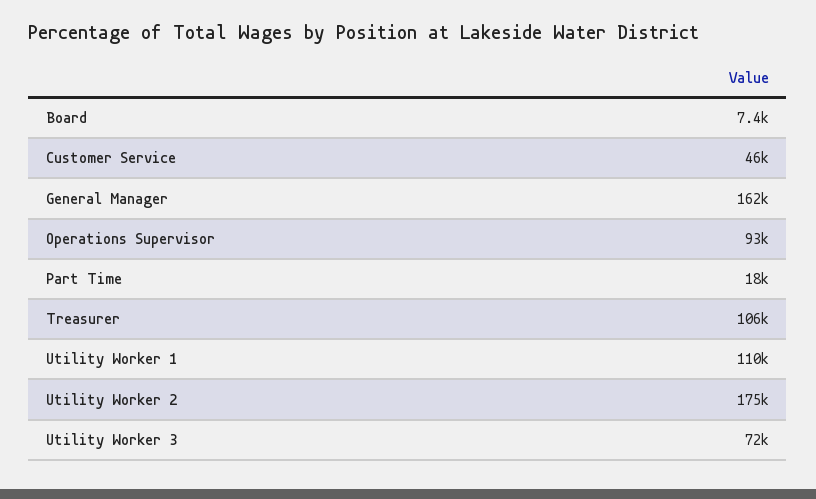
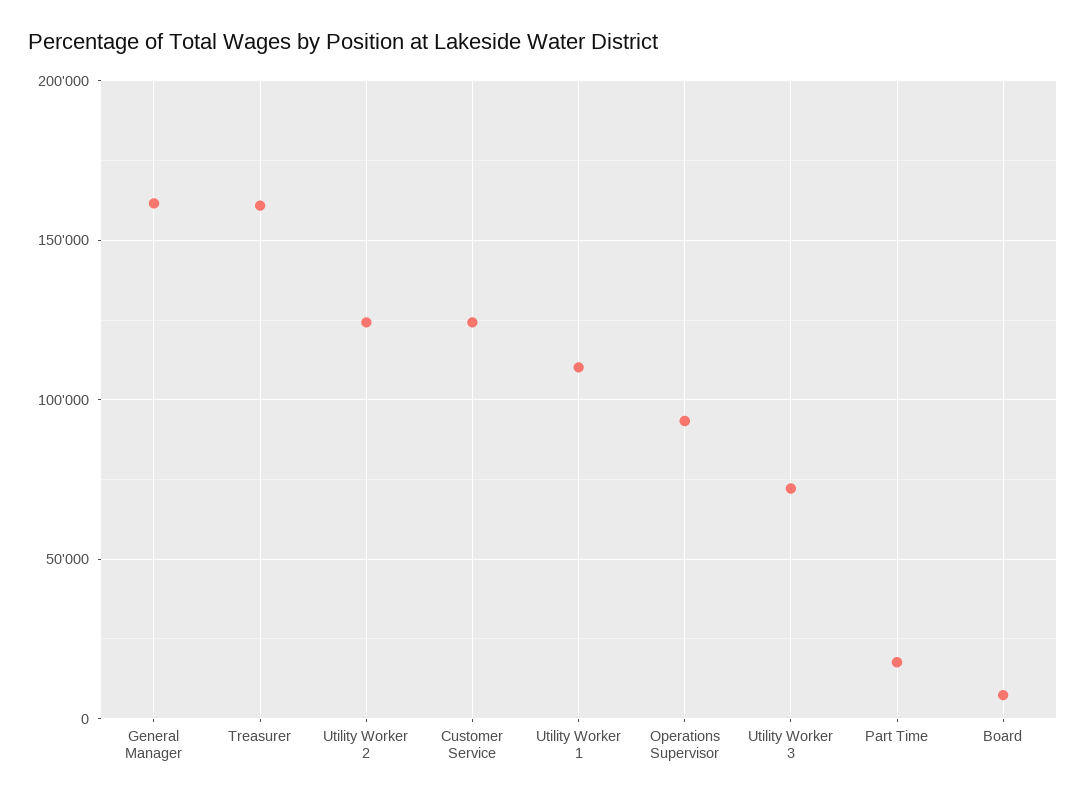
Customer Service: 46000 -> 125000
Treasurer: 106000 -> 160000
Utility Worker 2: 175000 -> 125000

